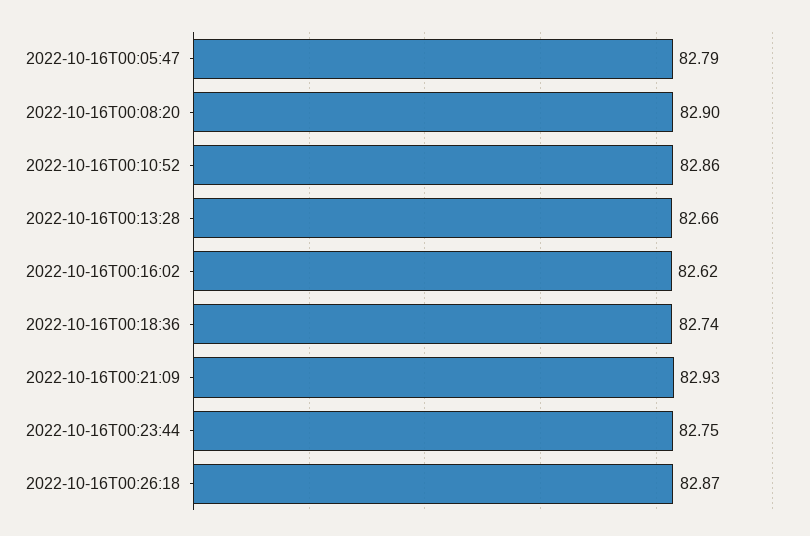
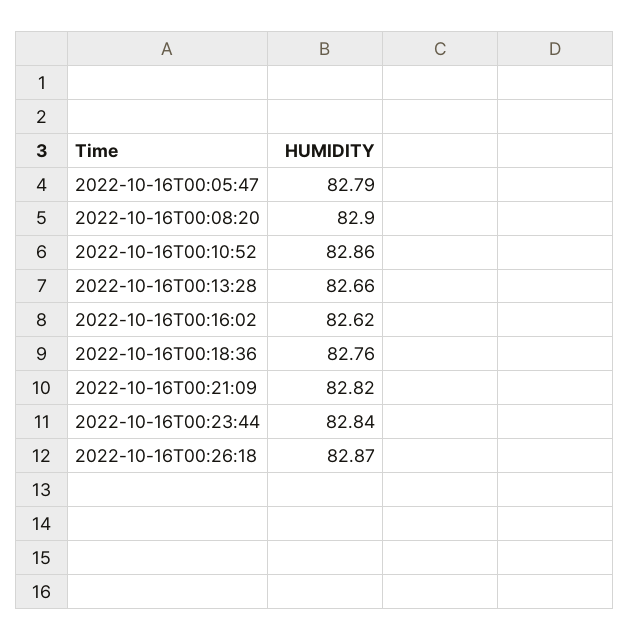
2022-10-16T00:18:36: 82.74 -> 82.76
2022-10-16T00:21:09: 82.93 -> 82.82
2022-10-16T00:23:44: 82.75 -> 82.84

